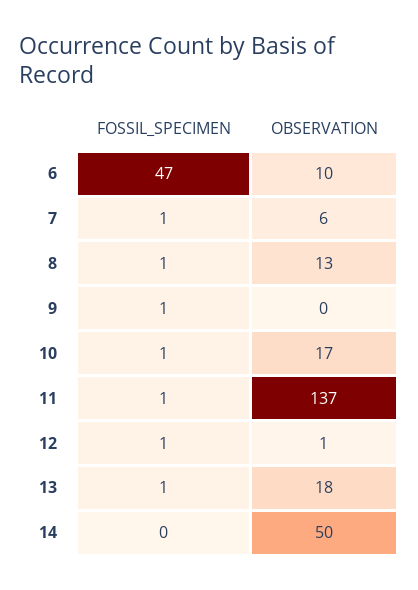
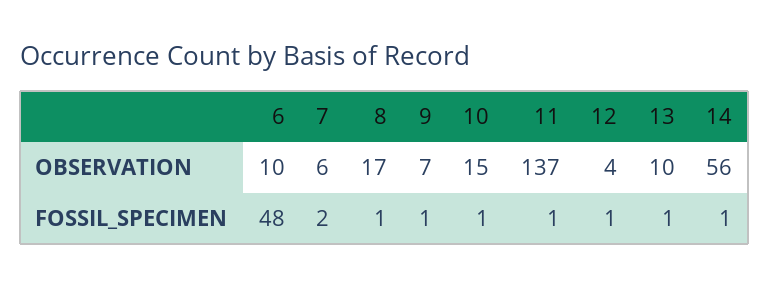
FOSSIL_SPECIMEN, 6: 47 -> 48
FOSSIL_SPECIMEN, 7: 1 -> 2
OBSERVATION, 8: 13 -> 17
OBSERVATION, 9: 0 -> 7
OBSERVATION, 10: 17 -> 15
OBSERVATION, 12: 1 -> 4
OBSERVATION, 13: 18 -> 10
FOSSIL_SPECIMEN, 14: 0 -> 1
OBSERVATION, 14: 50 -> 56

